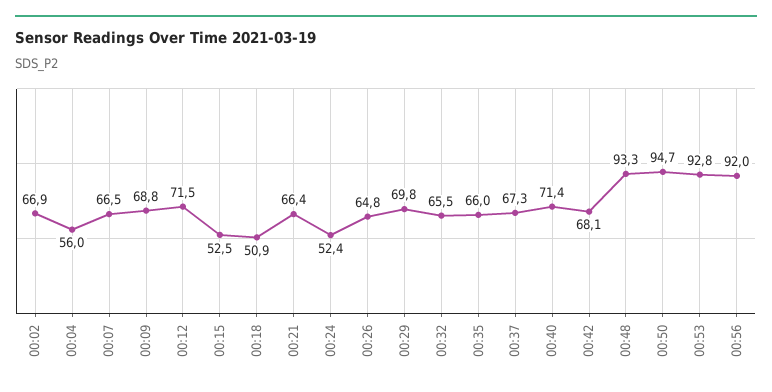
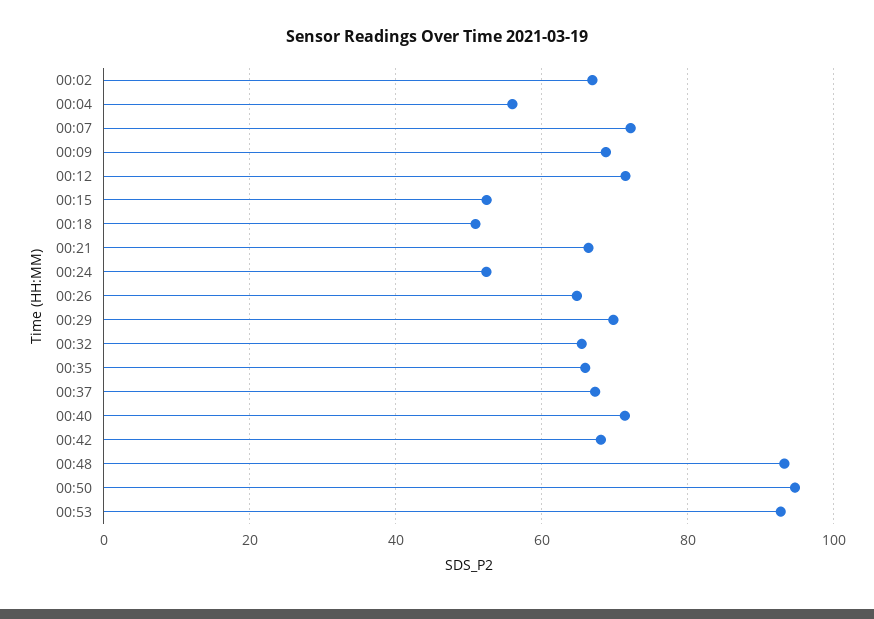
00:07: 66.5 -> 72
00:56: 92 -> none

